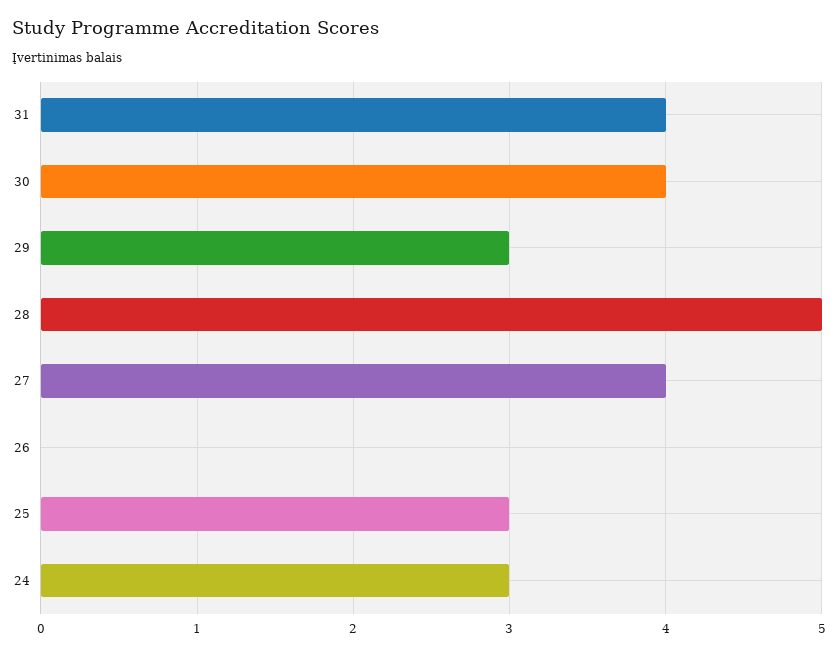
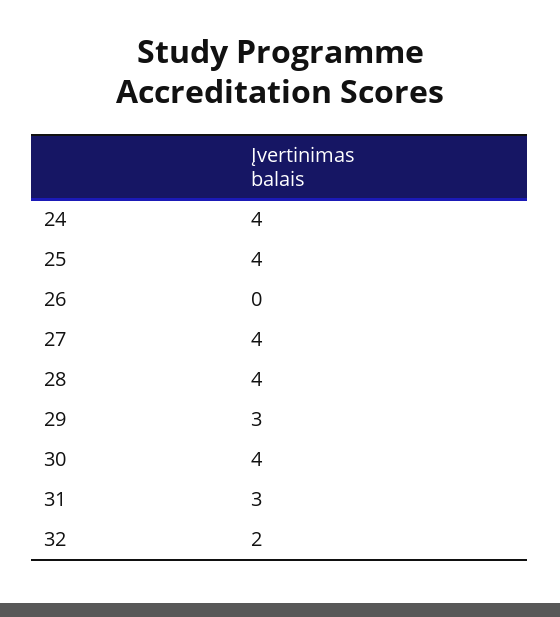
31: 4 -> 3
28: 5 -> 4
25: 3 -> 4
24: 3 -> 4
32: none -> 2

